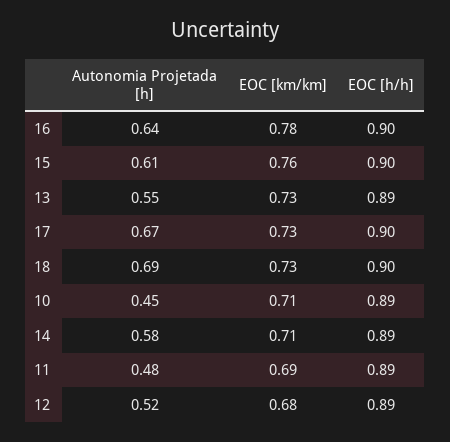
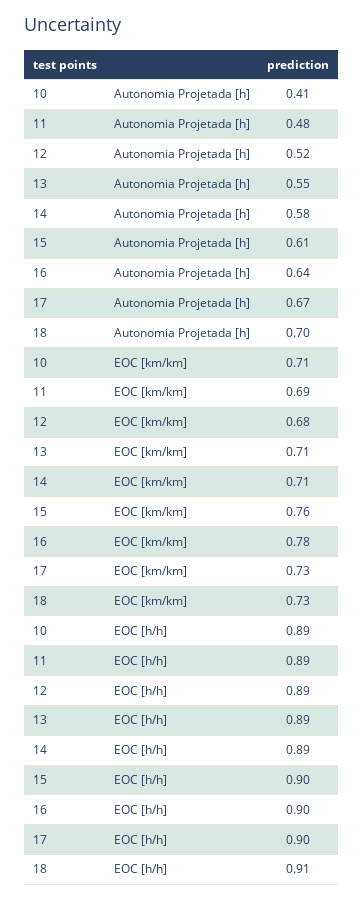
EOC [km/km], 13: 0.73 -> 0.71
Autonomia Projetada [h], 18: 0.69 -> 0.7
EOC [h/h], 18: 0.9 -> 0.91
Autonomia Projetada [h], 10: 0.45 -> 0.41

